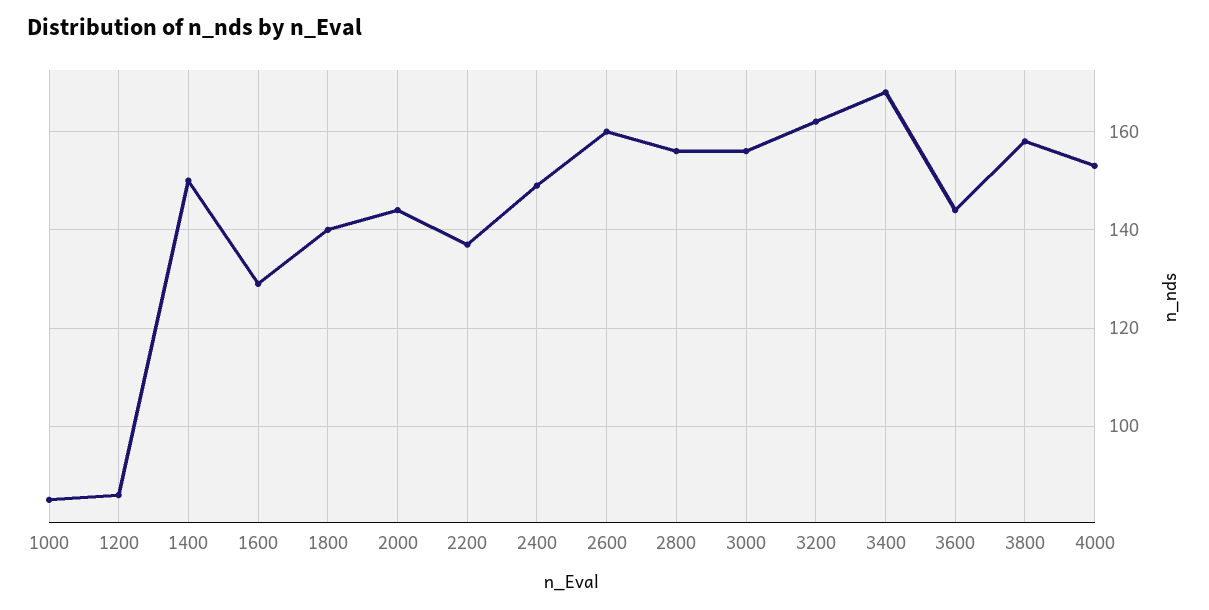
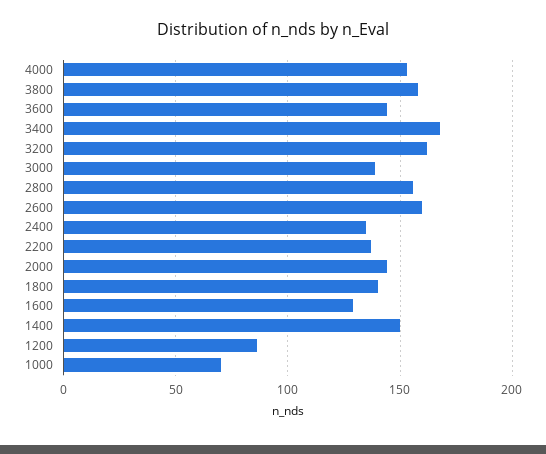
1000: 85 -> 70
2400: 150 -> 135
3000: 155 -> 140

